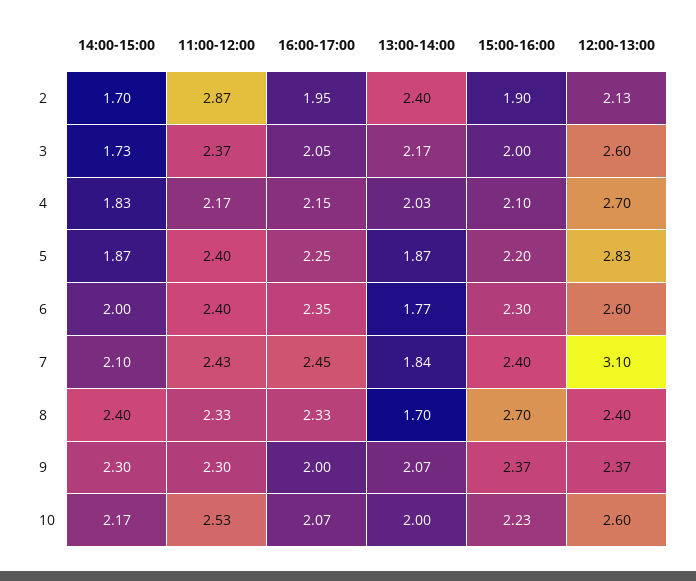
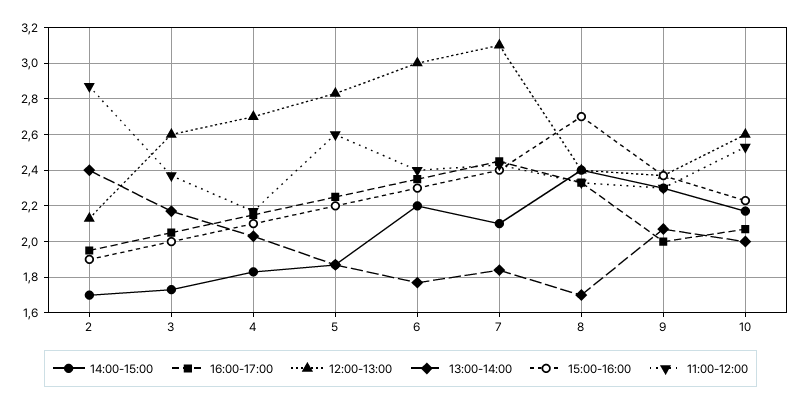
11:00-12:00, 5: 2.4 -> 2.6
14:00-15:00, 6: 2 -> 2.2
12:00-13:00, 6: 2.6 -> 3

